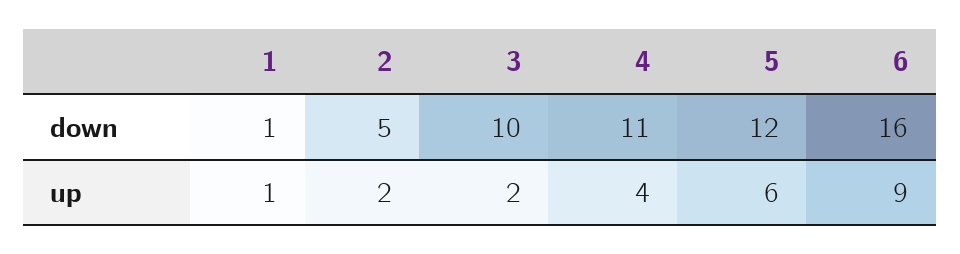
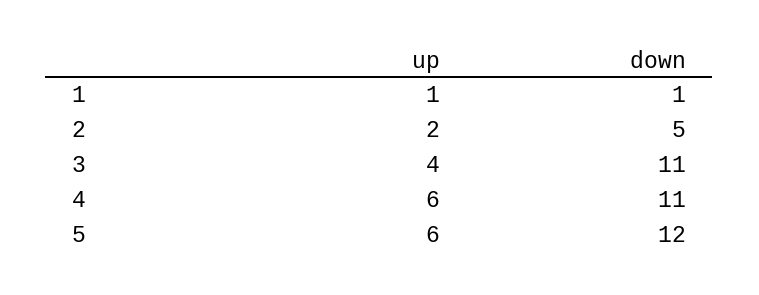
3, down: 10 -> 11
6, down: 16 -> none
3, up: 2 -> 4
4, up: 4 -> 6
6, up: 9 -> none

